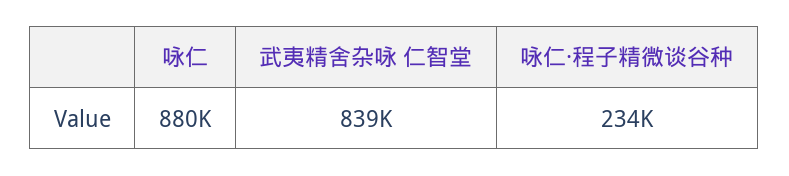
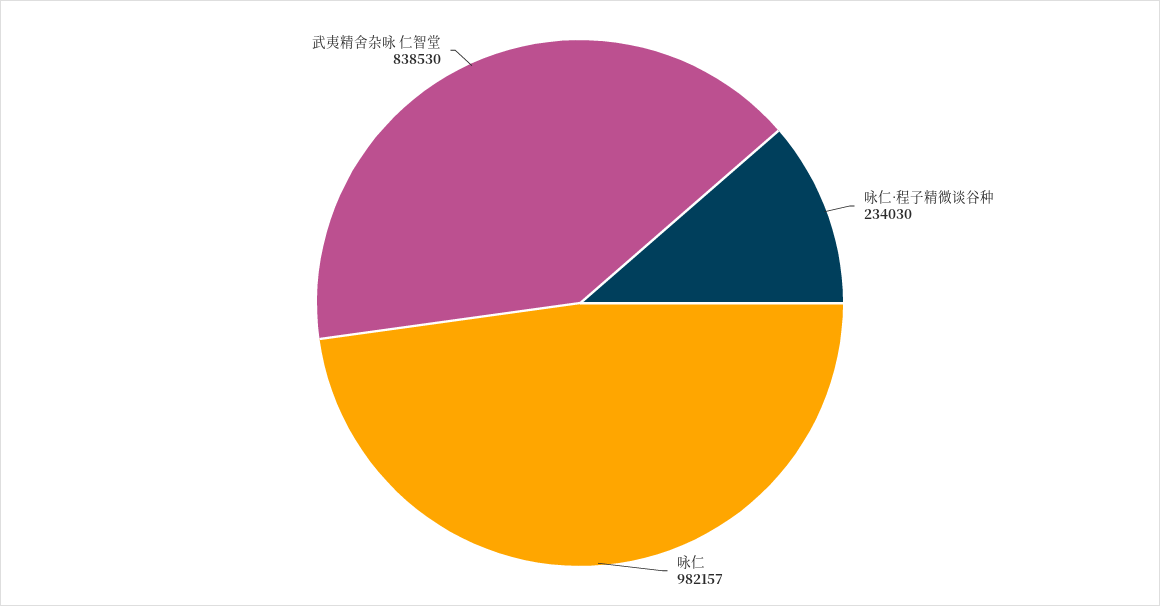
咏仁: 880000 -> 982157

